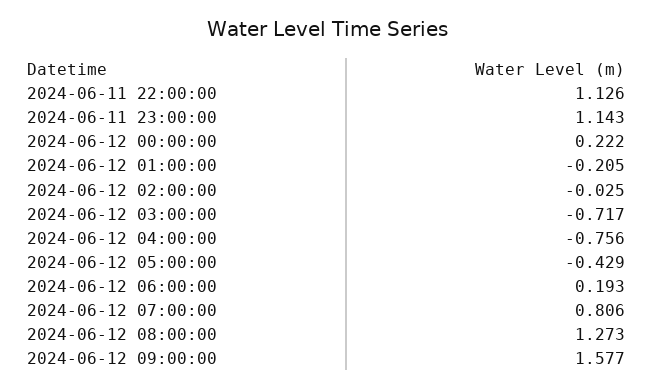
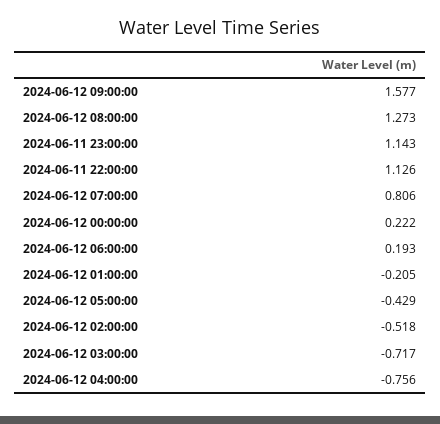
2024-06-12 02:00:00: -0.025 -> -0.518

